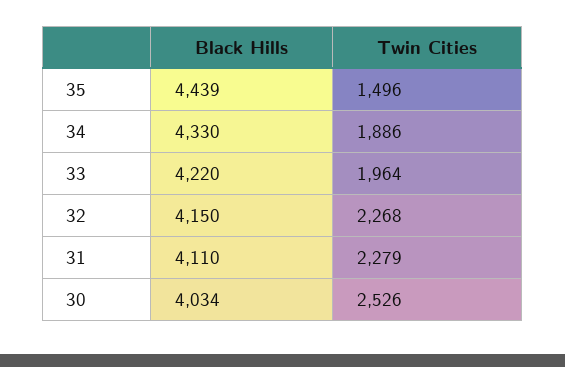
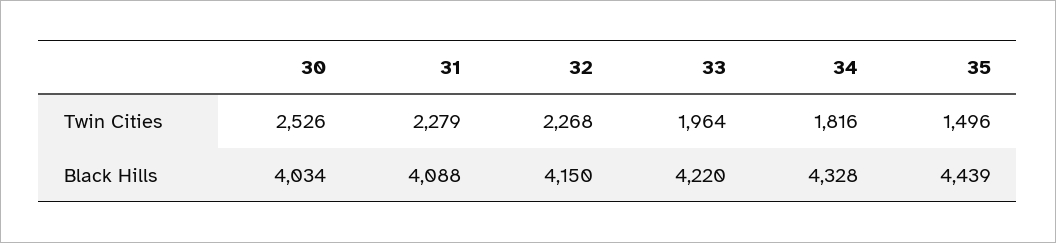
Black Hills, 34: 4330 -> 4328
Twin Cities, 34: 1886 -> 1816
Black Hills, 31: 4110 -> 4088

